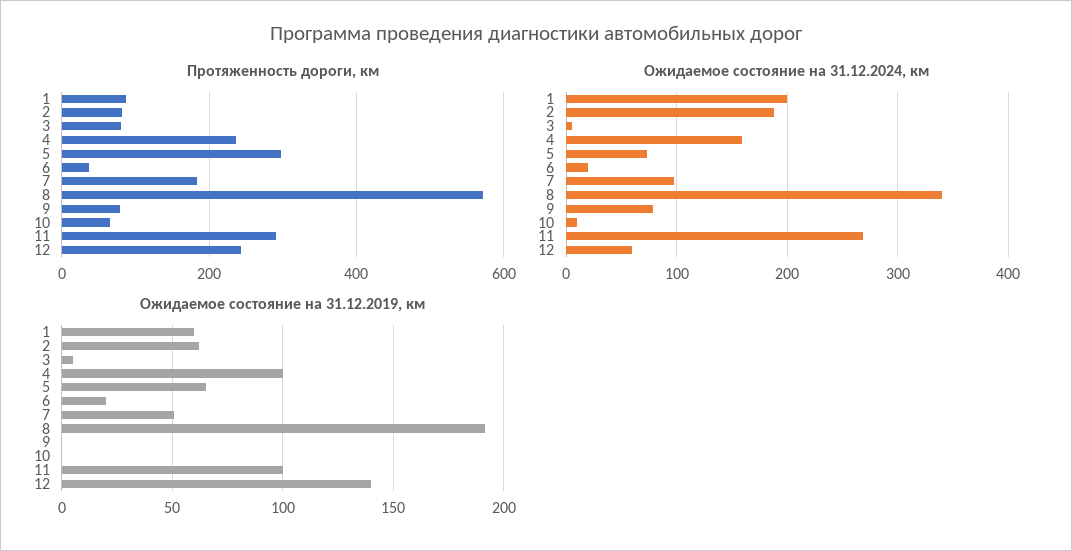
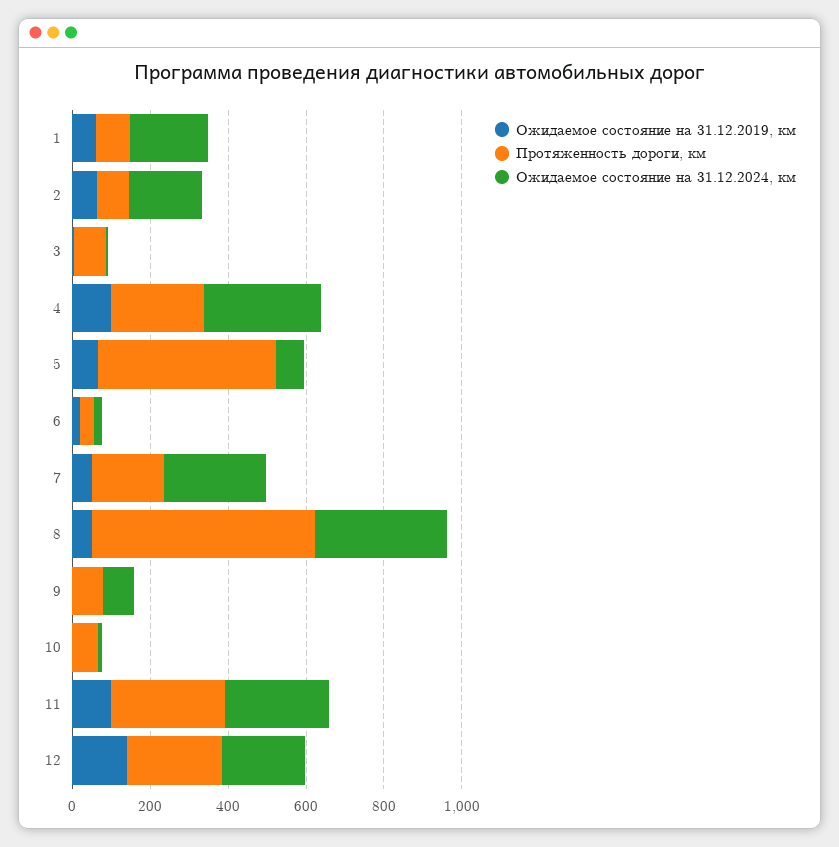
Протяженность дороги, км, 5: 300 -> 450
Ожидаемое состояние на 31.12.2024, км, 4: 160 -> 300
Ожидаемое состояние на 31.12.2024, км, 7: 100 -> 250
Ожидаемое состояние на 31.12.2024, км, 12: 60 -> 200
Ожидаемое состояние на 31.12.2019, км, 8: 190 -> 50

